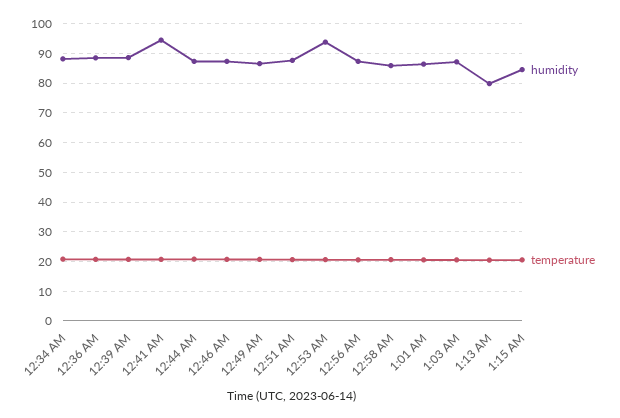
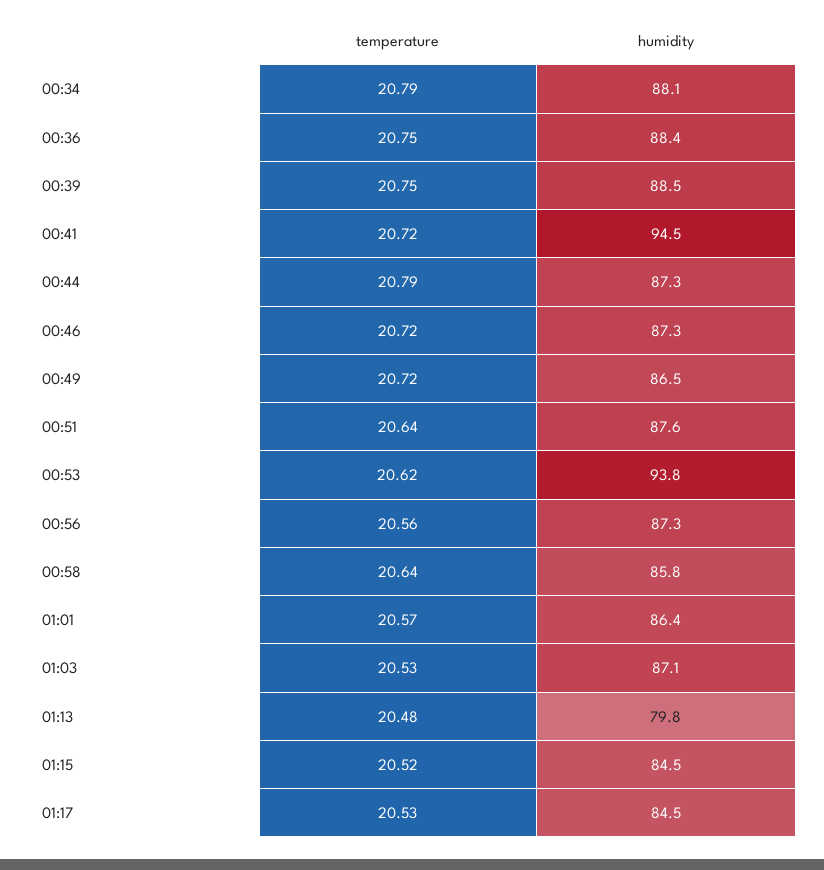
temperature, 01:17: none -> 20.53
humidity, 01:17: none -> 84.5

